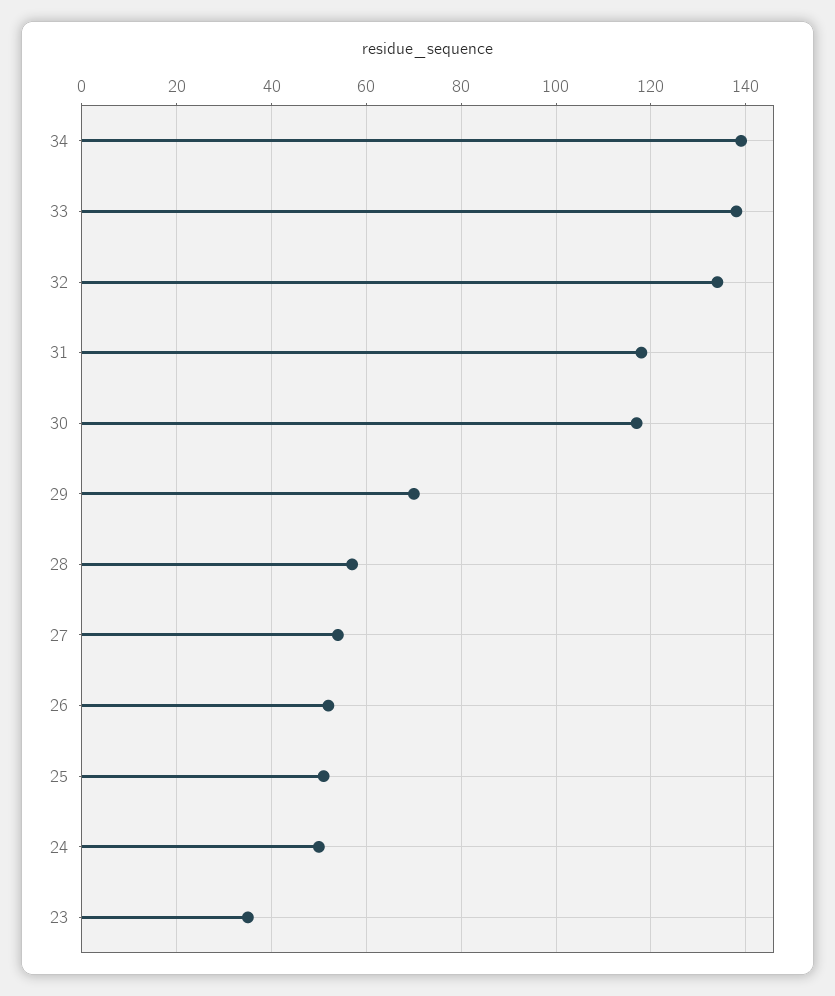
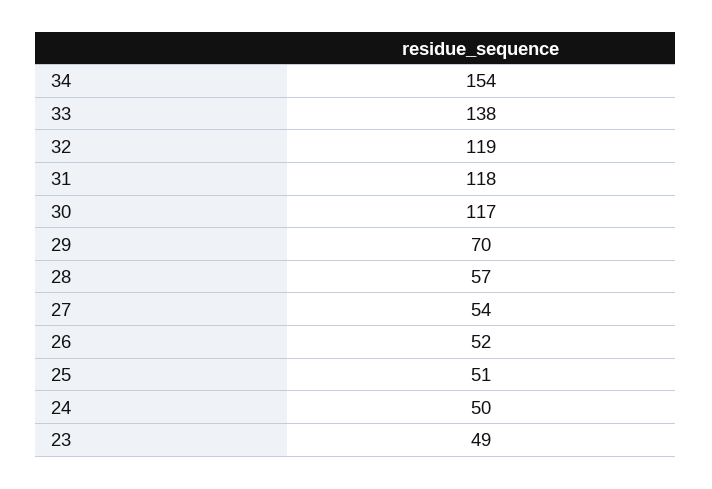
34: 140 -> 154
32: 135 -> 119
23: 35 -> 49

